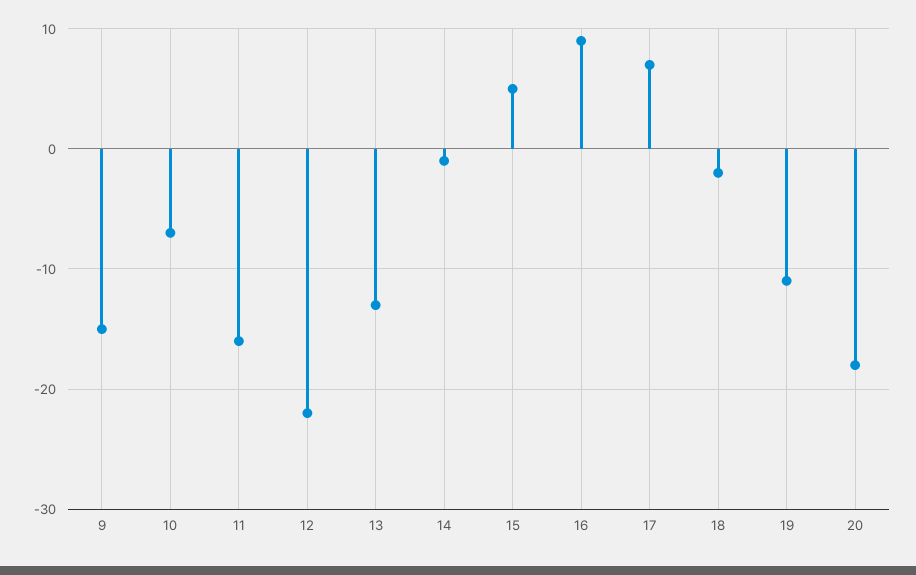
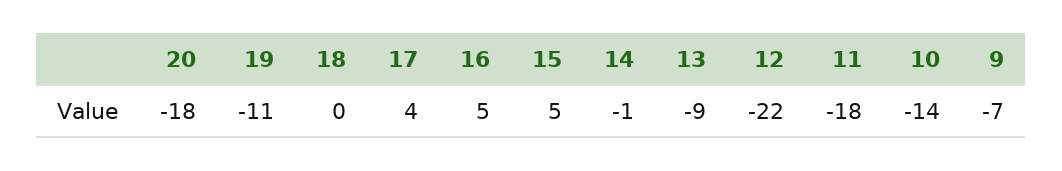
9: -15 -> -7
10: -7 -> -14
11: -16 -> -18
13: -13 -> -9
16: 9 -> 5
17: 7 -> 4
18: -2 -> 0

